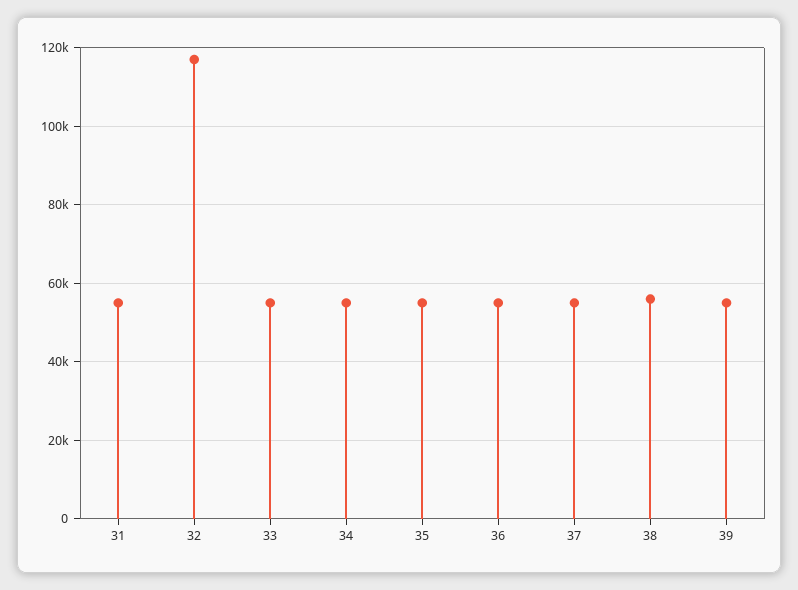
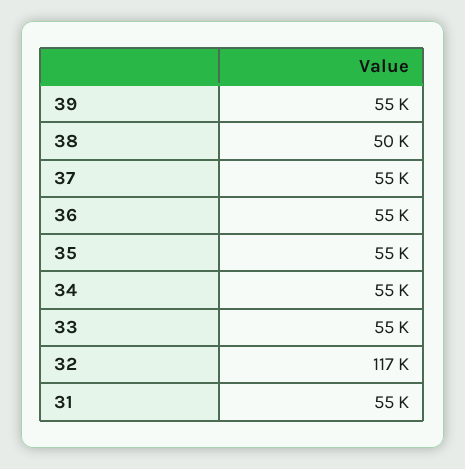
38: 56000 -> 50000

